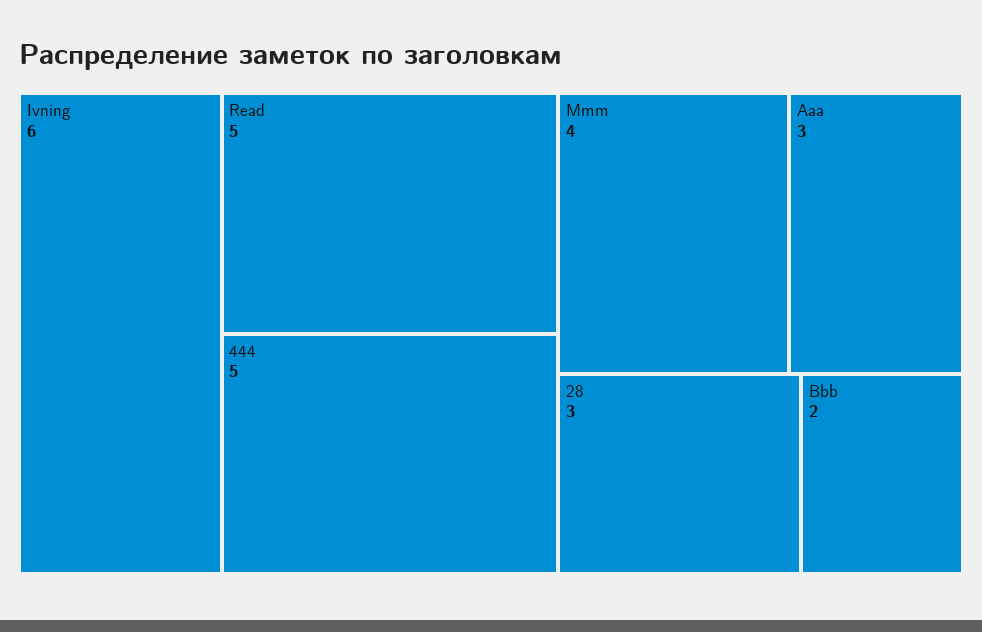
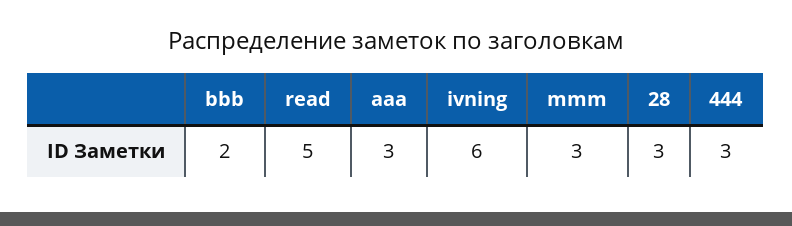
444: 5 -> 3
Mmm: 4 -> 3

